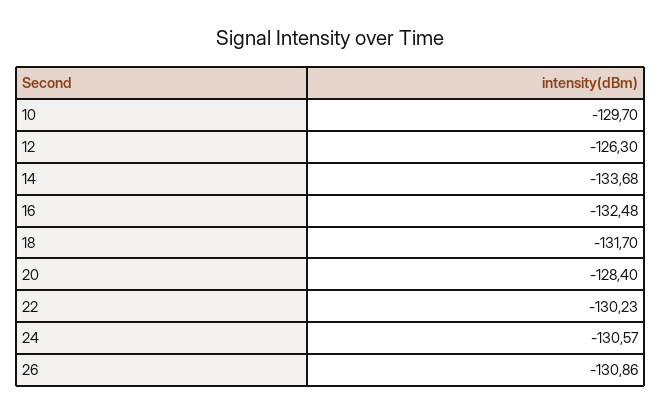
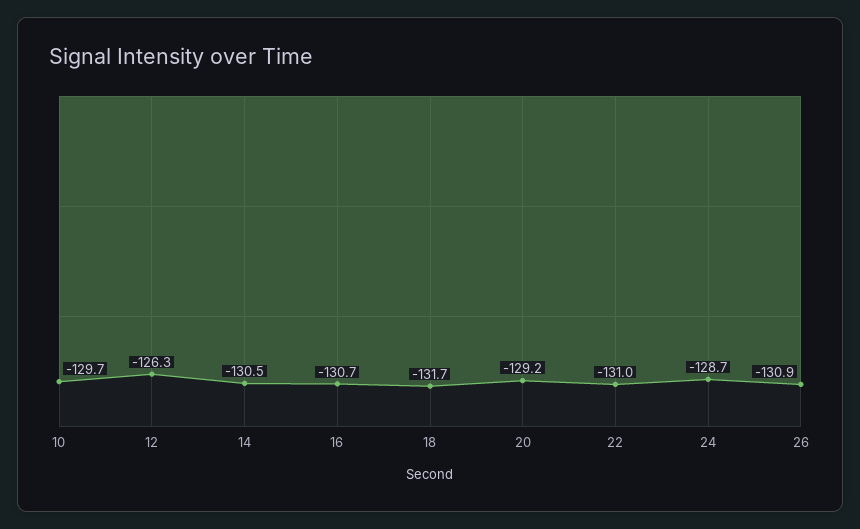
14: -133.68 -> -130.5
16: -132.48 -> -130.7
20: -128.4 -> -129.2
22: -130.23 -> -131
24: -130.57 -> -128.7

